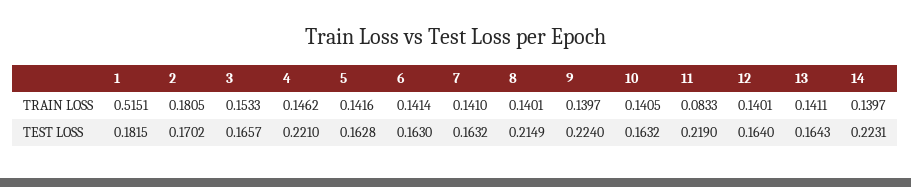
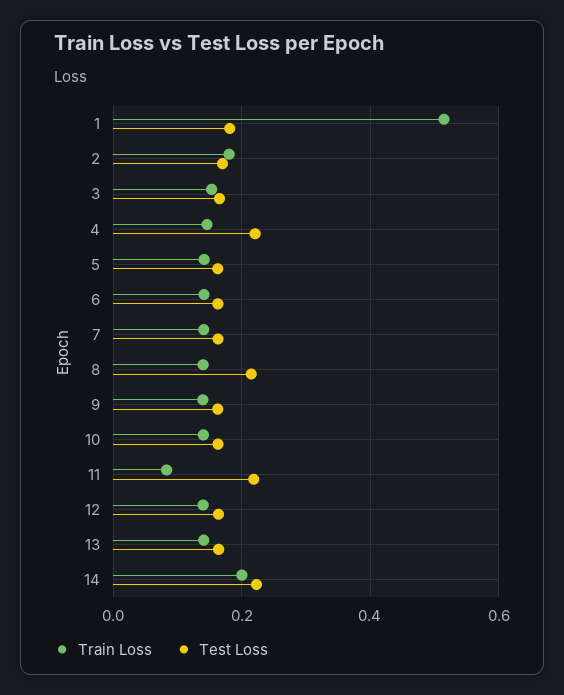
TRAIN LOSS, 14: 0.1397 -> 0.2
TEST LOSS, 9: 0.224 -> 0.16

